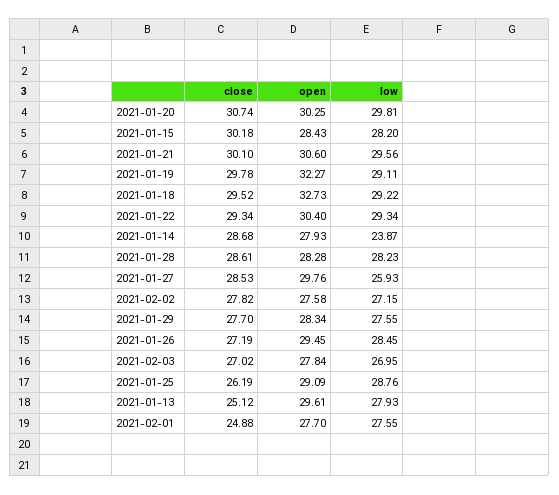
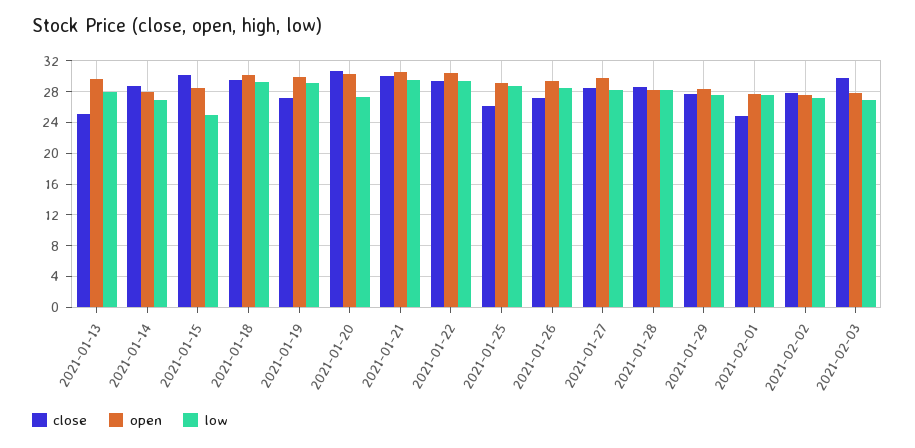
low, 2021-01-20: 29.81 -> 27
low, 2021-01-15: 28.2 -> 25
close, 2021-01-19: 29.78 -> 27
open, 2021-01-19: 32.27 -> 30
open, 2021-01-18: 32.73 -> 30
low, 2021-01-14: 23.87 -> 27
low, 2021-01-27: 25.93 -> 28
close, 2021-02-03: 27.02 -> 30

